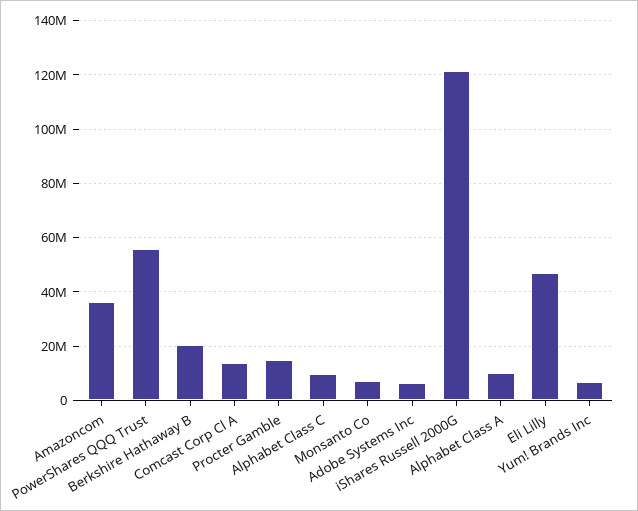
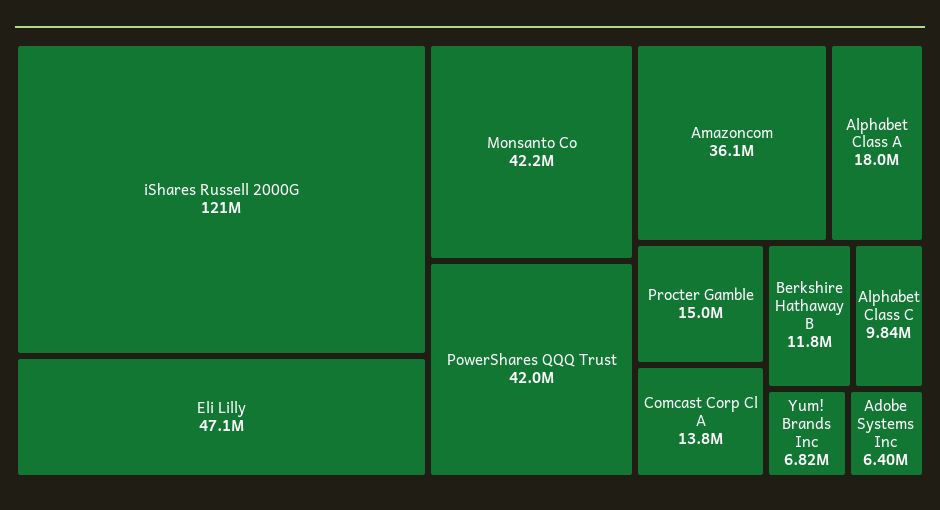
PowerShares QQQ Trust: 55000000 -> 42000000
Berkshire Hathaway B: 20000000 -> 11800000
Monsanto Co: 7500000 -> 42200000
Alphabet Class A: 10000000 -> 18000000

